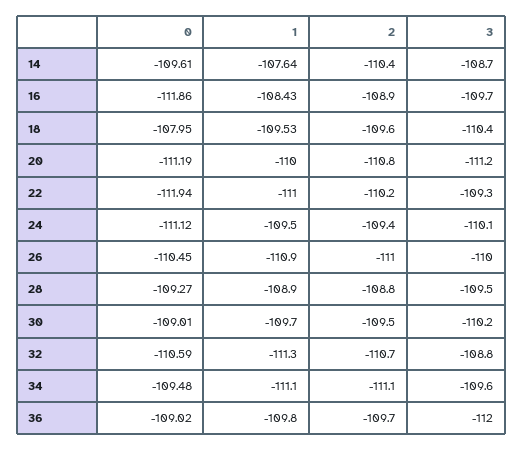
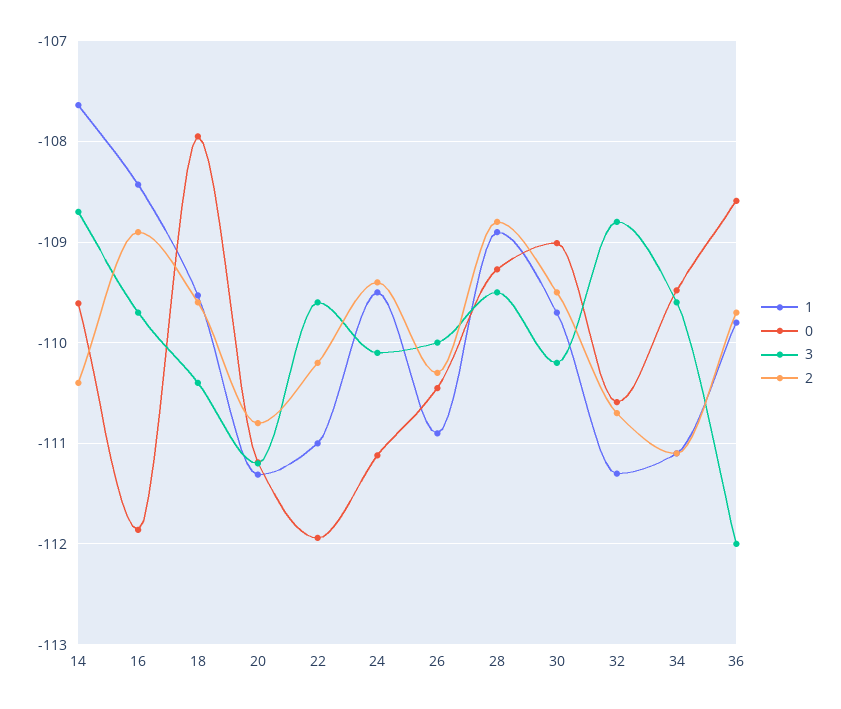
1, 20: -110 -> -111.3
3, 22: -109.3 -> -109.6
2, 26: -111 -> -110.3
0, 36: -109.02 -> -108.6

